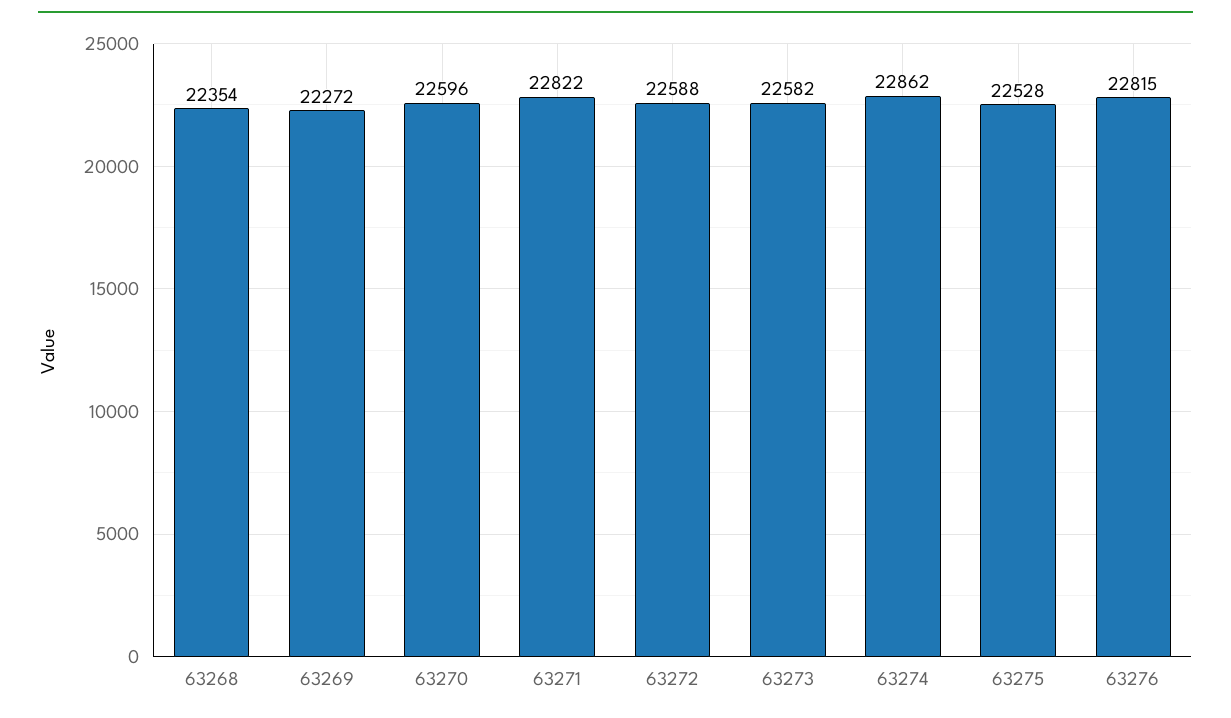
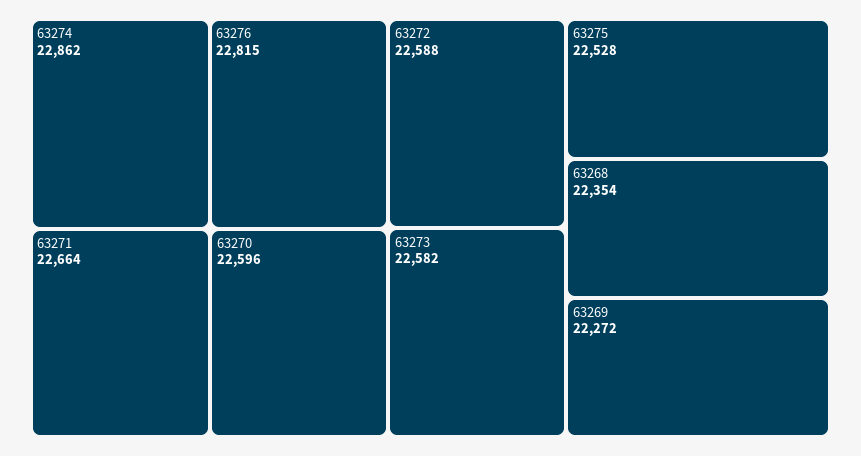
63271: 22822 -> 22664

